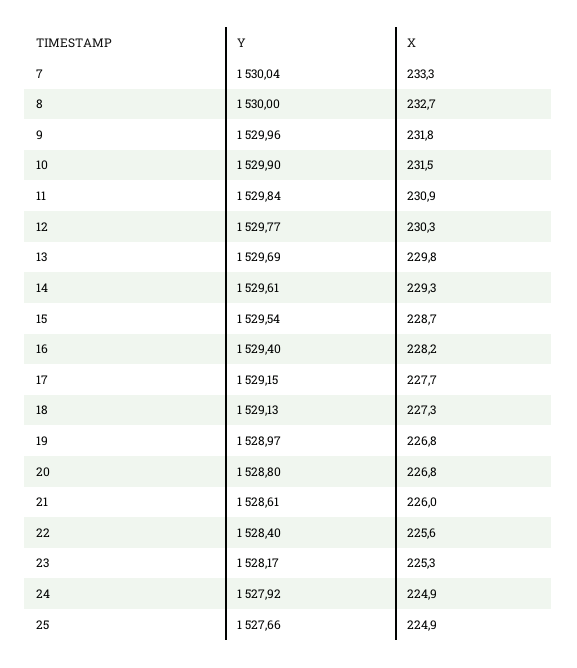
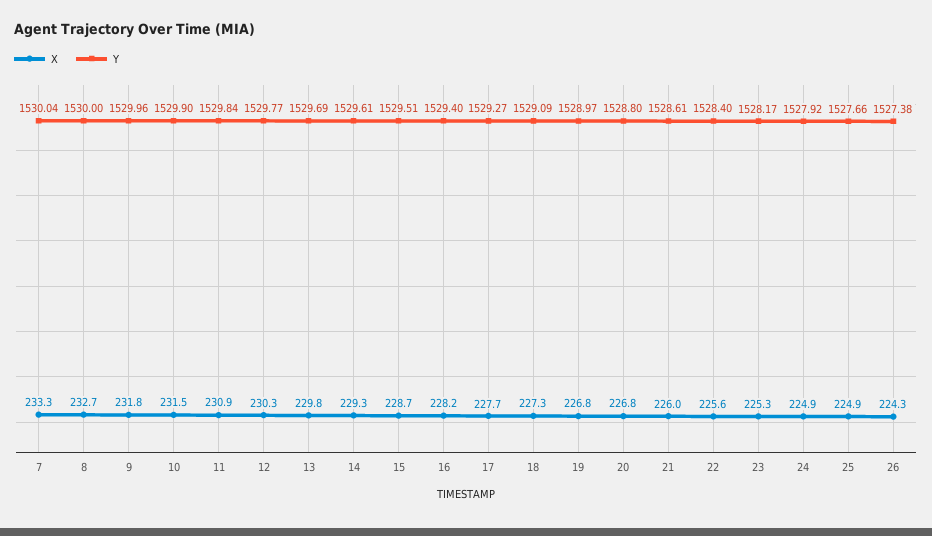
Y, 15: 1529.54 -> 1529.51
Y, 17: 1529.15 -> 1529.27
Y, 18: 1529.13 -> 1529.09
X, 26: none -> 224.3
Y, 26: none -> 1527.38

